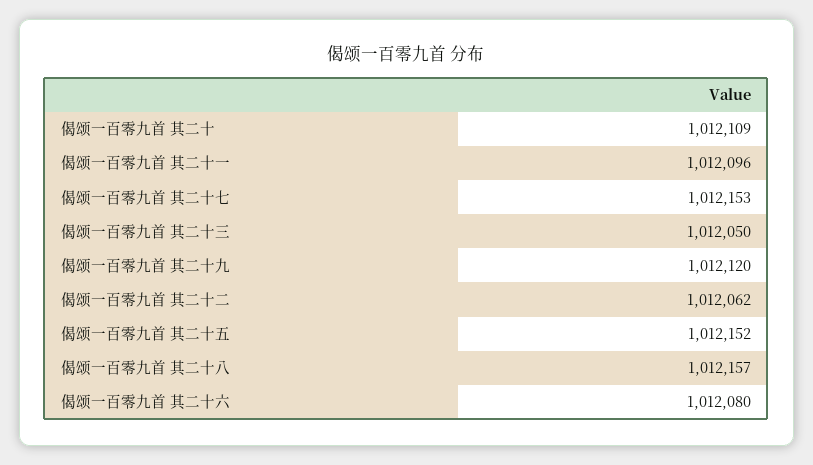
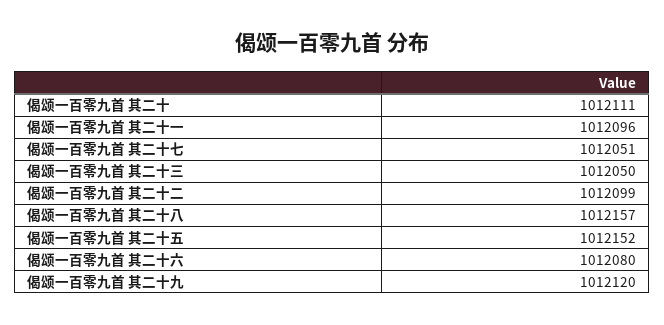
偈颂一百零九首 其二十: 1012109 -> 1012111
偈颂一百零九首 其二十七: 1012153 -> 1012051
偈颂一百零九首 其二十二: 1012062 -> 1012099

